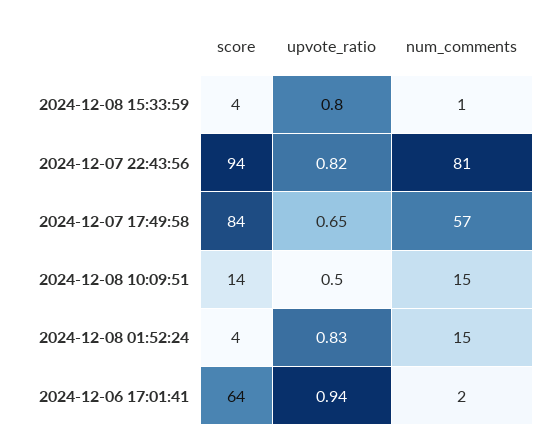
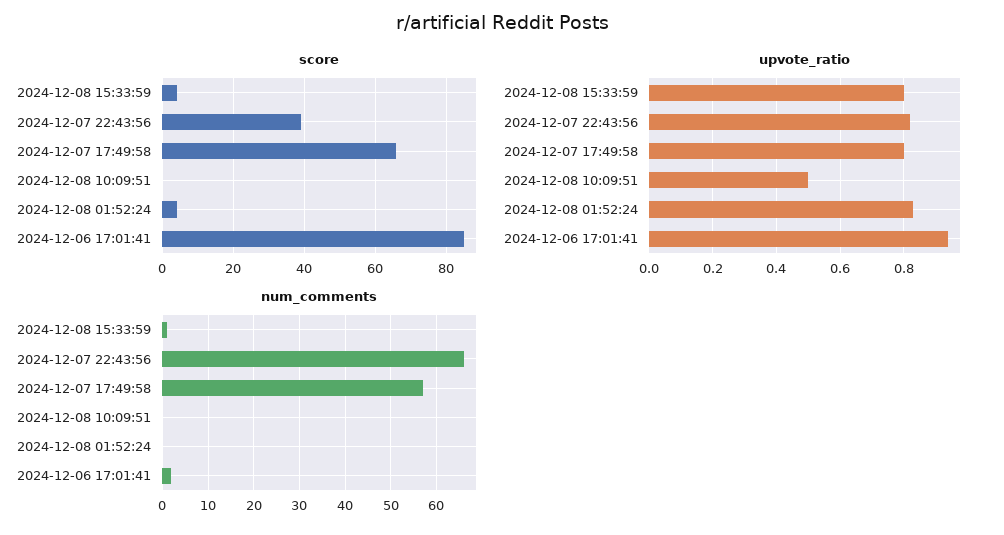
score, 2024-12-07 22:43:56: 94 -> 40
num_comments, 2024-12-07 22:43:56: 81 -> 65
score, 2024-12-07 17:49:58: 84 -> 65
upvote_ratio, 2024-12-07 17:49:58: 0.65 -> 0.8
score, 2024-12-08 10:09:51: 14 -> 0
num_comments, 2024-12-08 10:09:51: 15 -> 0
num_comments, 2024-12-08 01:52:24: 15 -> 0
score, 2024-12-06 17:01:41: 64 -> 85

